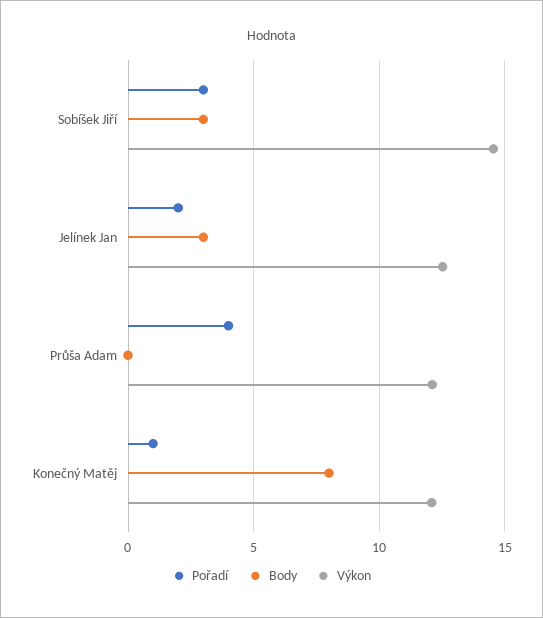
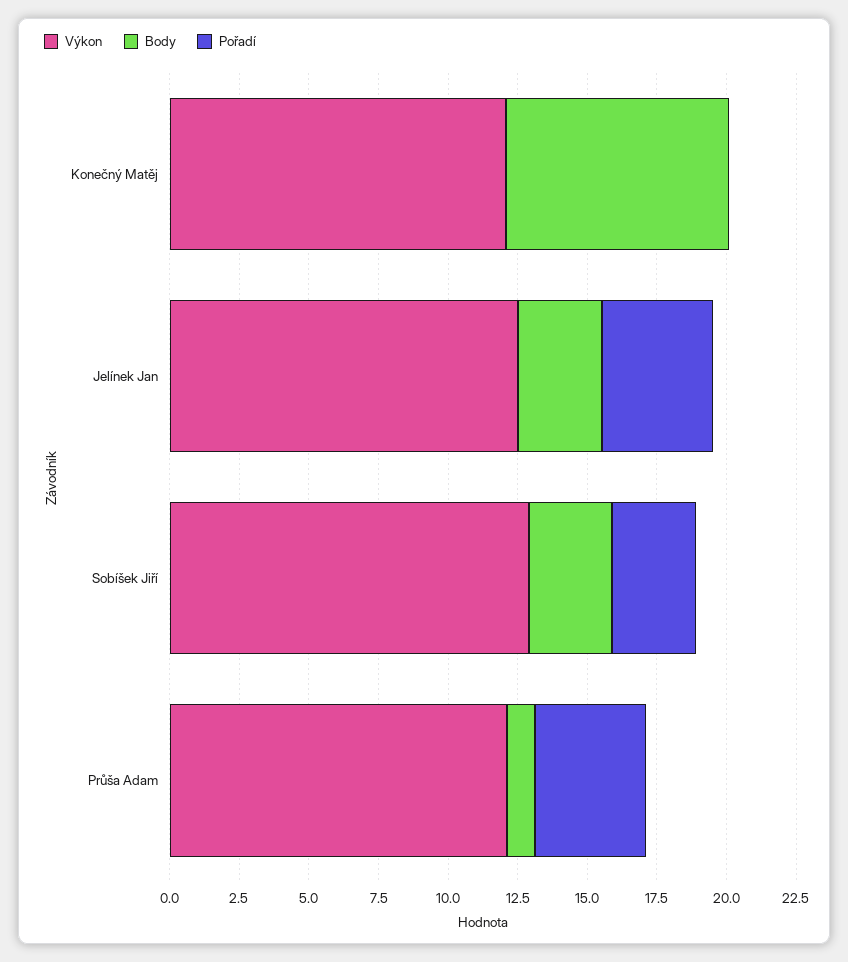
Výkon, Sobíšek Jiří: 14.5 -> 13
Pořadí, Jelínek Jan: 2 -> 4
Body, Průša Adam: 0 -> 1
Pořadí, Konečný Matěj: 1 -> 0

